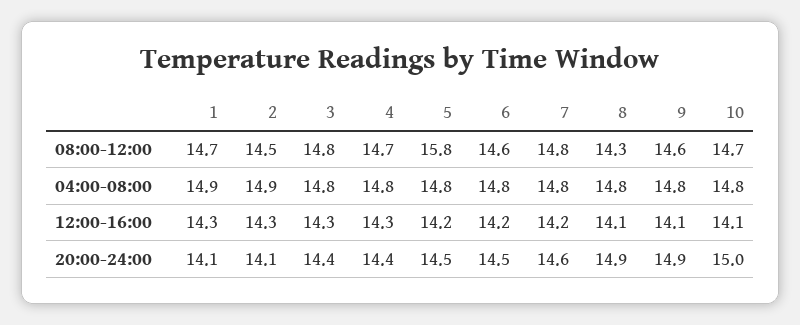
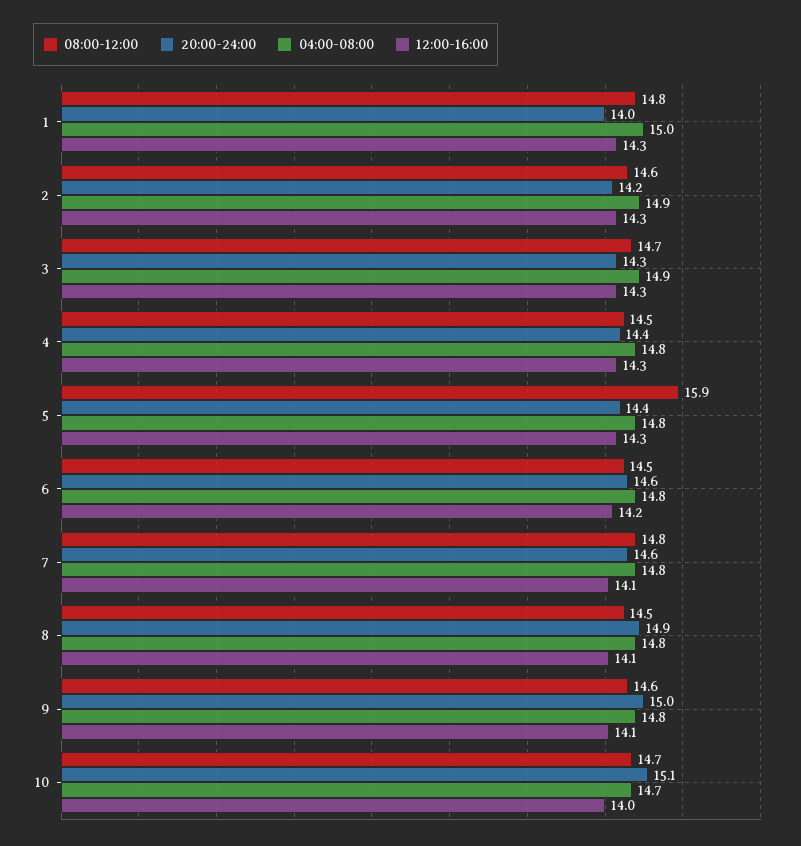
08:00-12:00, 1: 14.7 -> 14.8
08:00-12:00, 2: 14.5 -> 14.6
08:00-12:00, 3: 14.8 -> 14.7
08:00-12:00, 4: 14.7 -> 14.5
08:00-12:00, 5: 15.8 -> 15.9
08:00-12:00, 6: 14.6 -> 14.5
08:00-12:00, 8: 14.3 -> 14.5
04:00-08:00, 1: 14.9 -> 15
04:00-08:00, 3: 14.8 -> 14.9
04:00-08:00, 10: 14.8 -> 14.7
12:00-16:00, 5: 14.2 -> 14.3
12:00-16:00, 7: 14.2 -> 14.1
12:00-16:00, 10: 14.1 -> 14
20:00-24:00, 1: 14.1 -> 14
20:00-24:00, 2: 14.1 -> 14.2
20:00-24:00, 3: 14.4 -> 14.3
20:00-24:00, 5: 14.5 -> 14.4
20:00-24:00, 6: 14.5 -> 14.6
20:00-24:00, 9: 14.9 -> 15
20:00-24:00, 10: 15 -> 15.1

